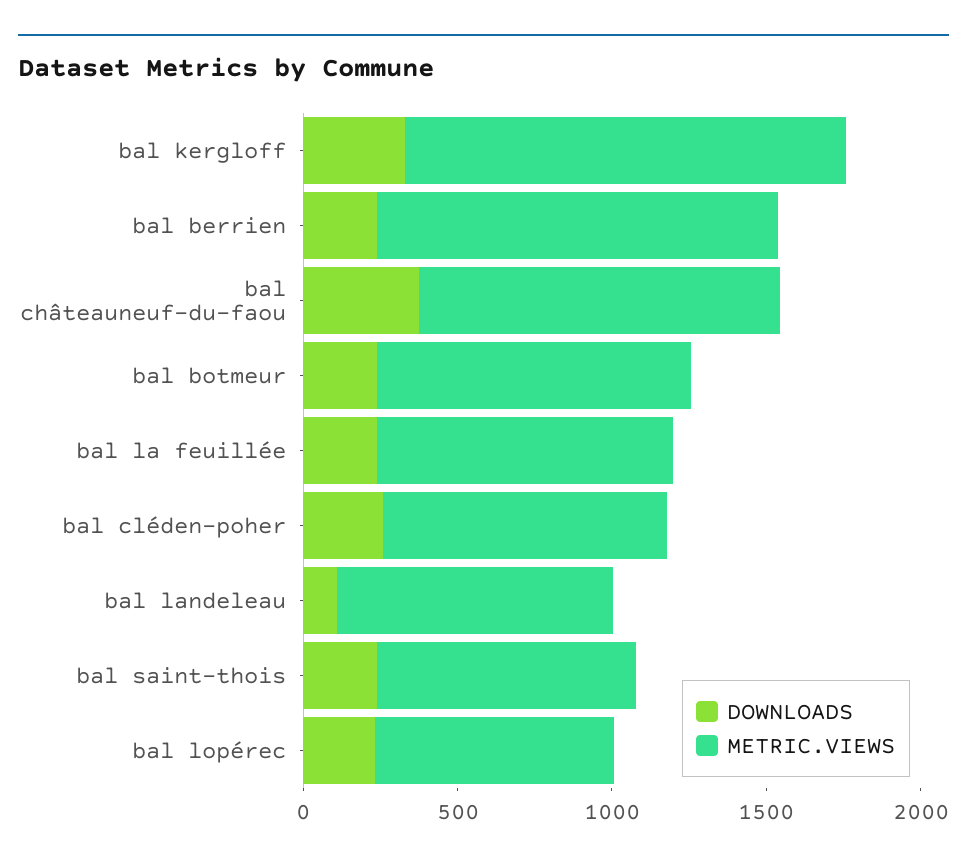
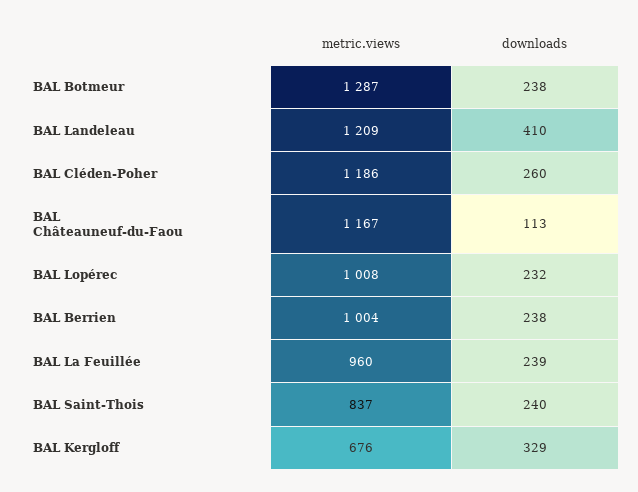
METRIC.VIEWS, bal kergloff: 1400 -> 676
METRIC.VIEWS, bal berrien: 1300 -> 1004
DOWNLOADS, bal châteauneuf-du-faou: 400 -> 113
METRIC.VIEWS, bal botmeur: 1000 -> 1287
METRIC.VIEWS, bal cléden-poher: 900 -> 1186
DOWNLOADS, bal landeleau: 100 -> 410
METRIC.VIEWS, bal landeleau: 900 -> 1209
METRIC.VIEWS, bal lopérec: 800 -> 1008

